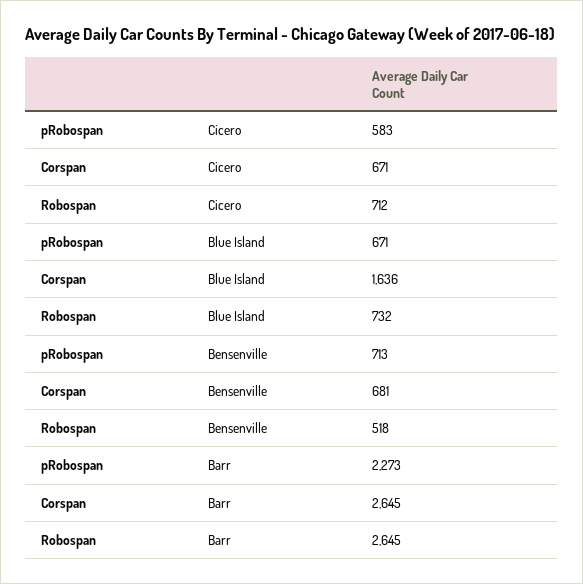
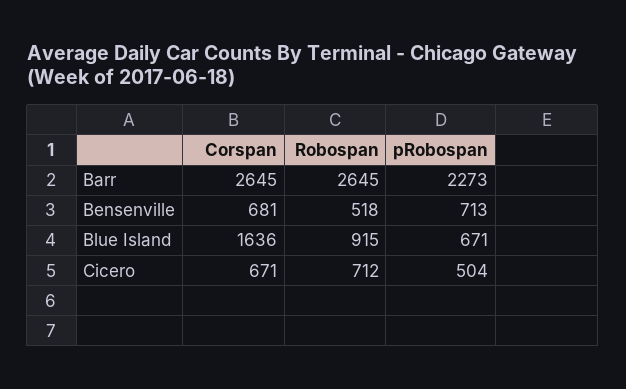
pRobospan, Cicero: 583 -> 504
Robospan, Blue Island: 732 -> 915

